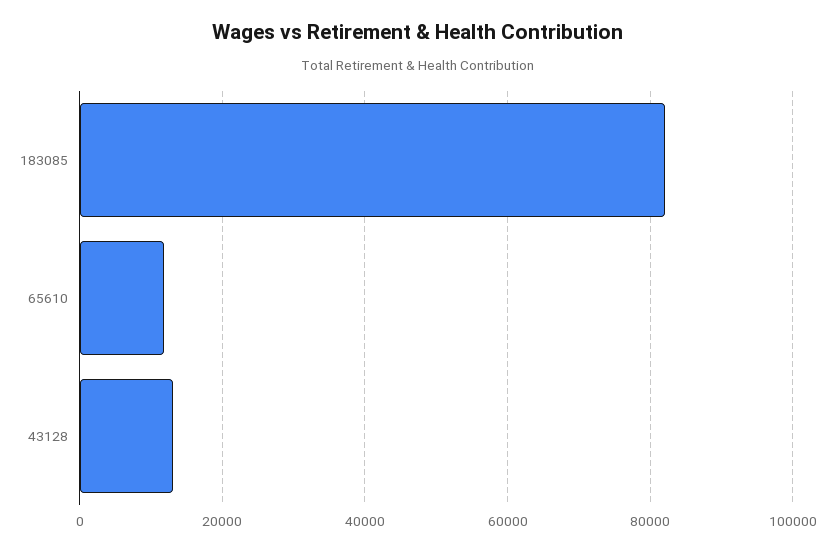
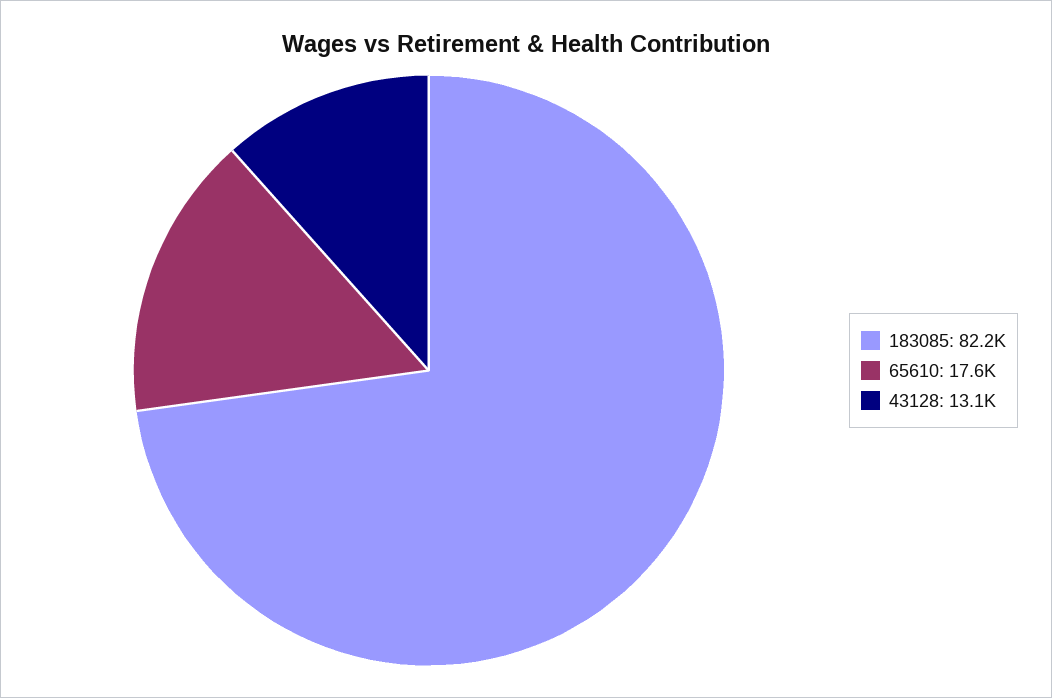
65610: 12000 -> 17600

